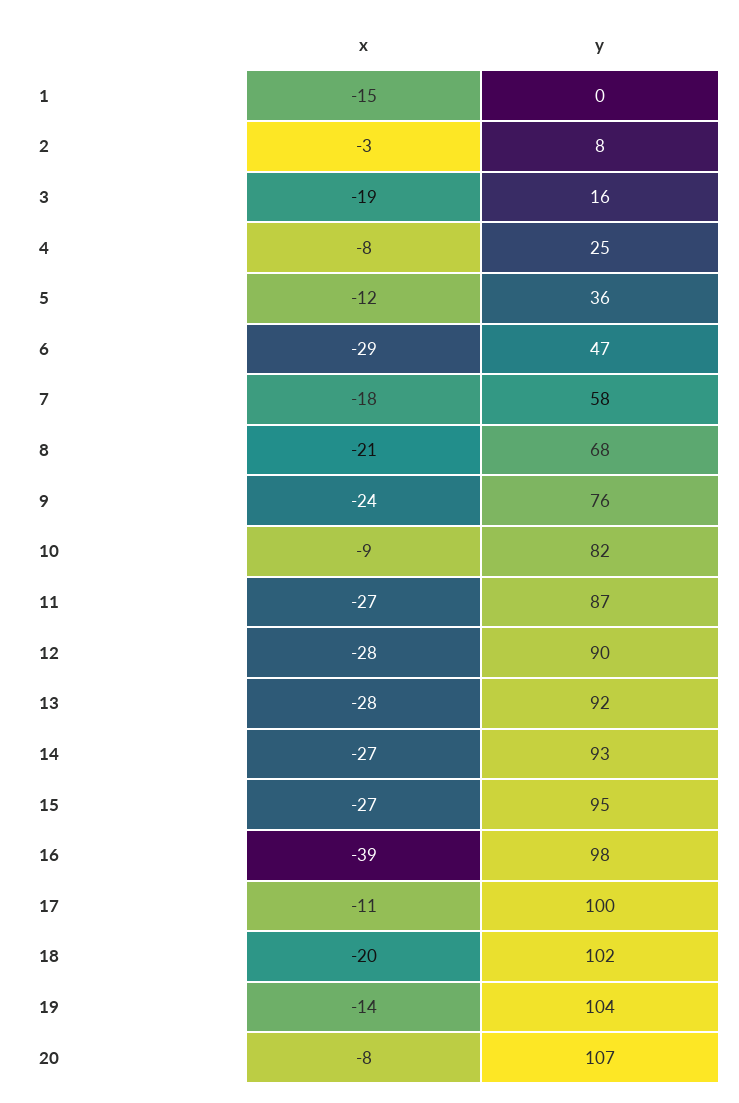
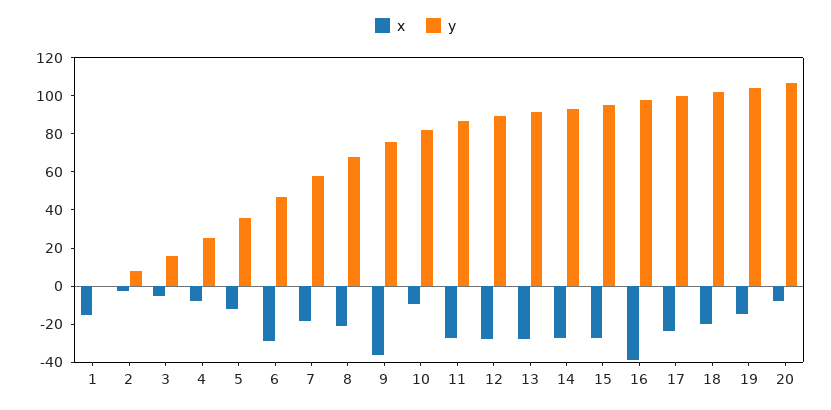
x, 3: -19 -> -5
x, 9: -24 -> -35
x, 17: -11 -> -25

